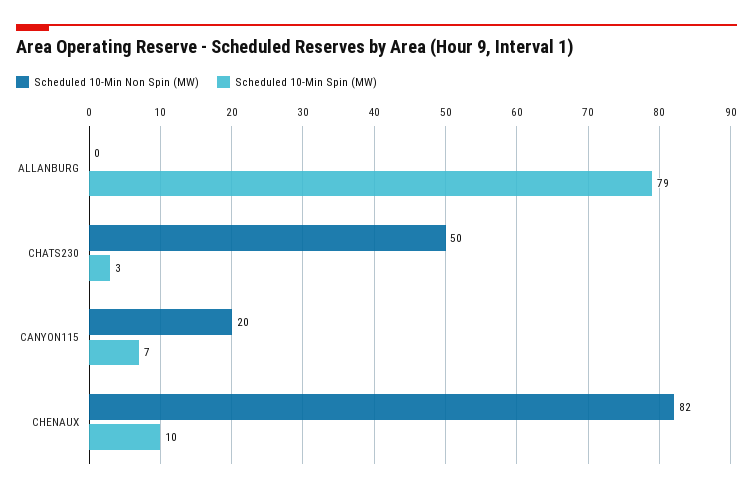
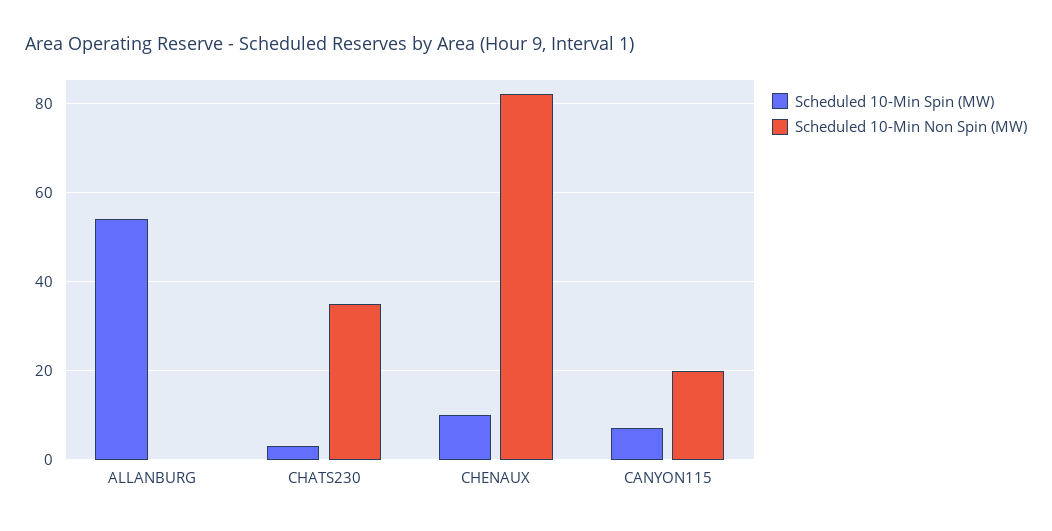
Scheduled 10-Min Spin (MW), ALLANBURG: 79 -> 55
Scheduled 10-Min Non Spin (MW), CHATS230: 50 -> 35

